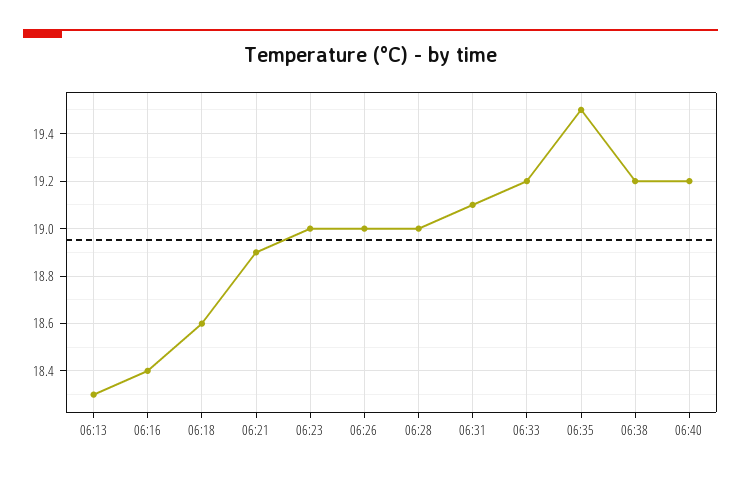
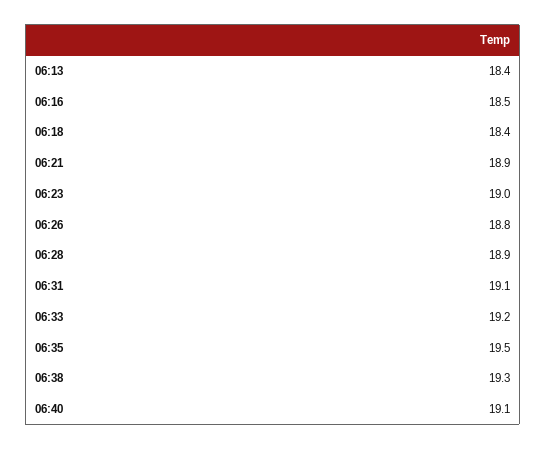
06:13: 18.3 -> 18.4
06:16: 18.4 -> 18.5
06:18: 18.6 -> 18.4
06:26: 19 -> 18.8
06:28: 19 -> 18.9
06:38: 19.2 -> 19.3
06:40: 19.2 -> 19.1

